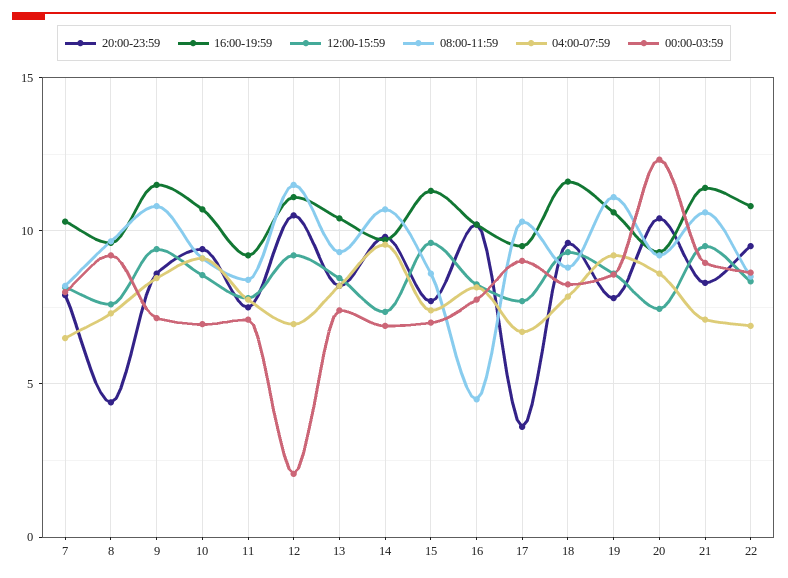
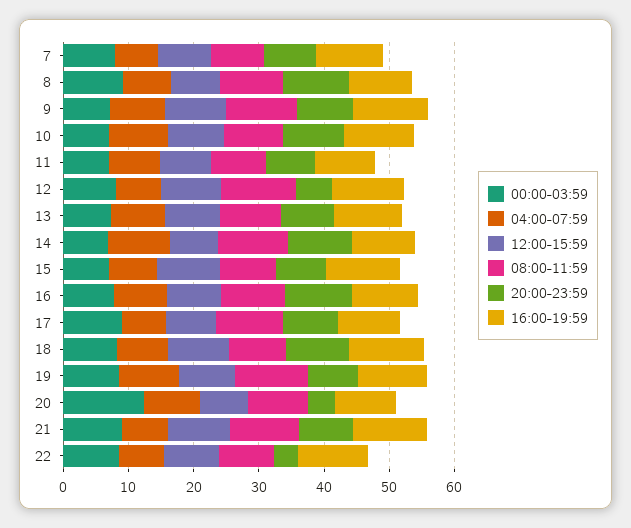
20:00-23:59, 8: 4.5 -> 10
20:00-23:59, 12: 10.5 -> 6
00:00-03:59, 12: 2 -> 8
08:00-11:59, 16: 4.5 -> 10
20:00-23:59, 17: 3.5 -> 8
20:00-23:59, 20: 10.5 -> 4
20:00-23:59, 22: 9.5 -> 4

